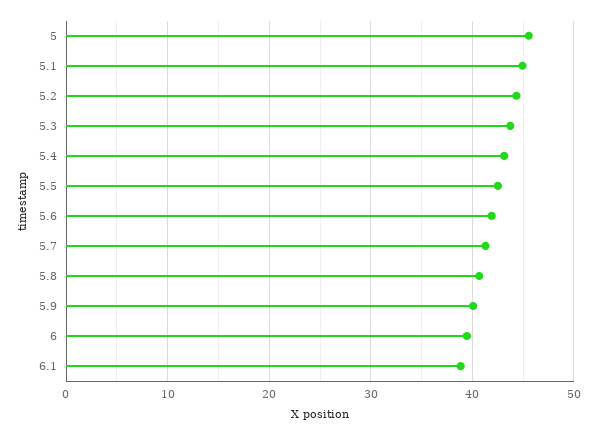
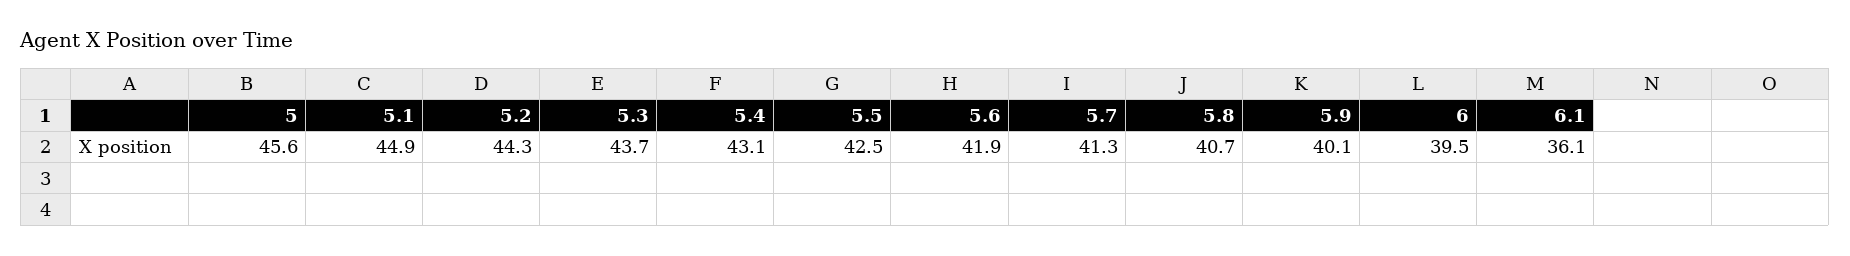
6.1: 39 -> 36.1

